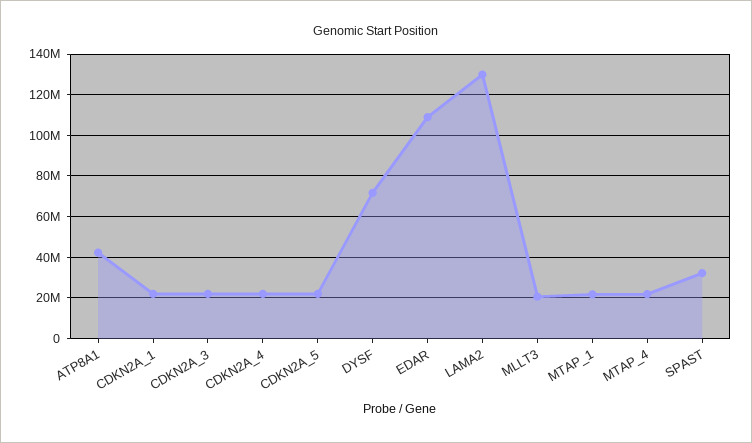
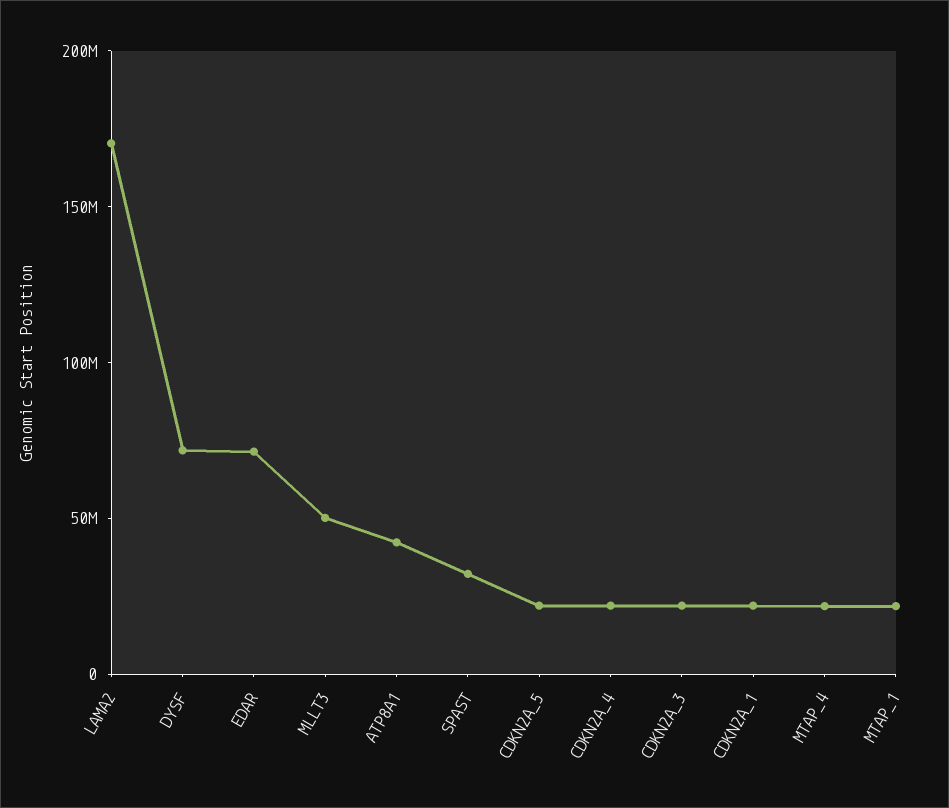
EDAR: 110000000 -> 70000000
LAMA2: 130000000 -> 170000000
MLLT3: 20000000 -> 50000000

